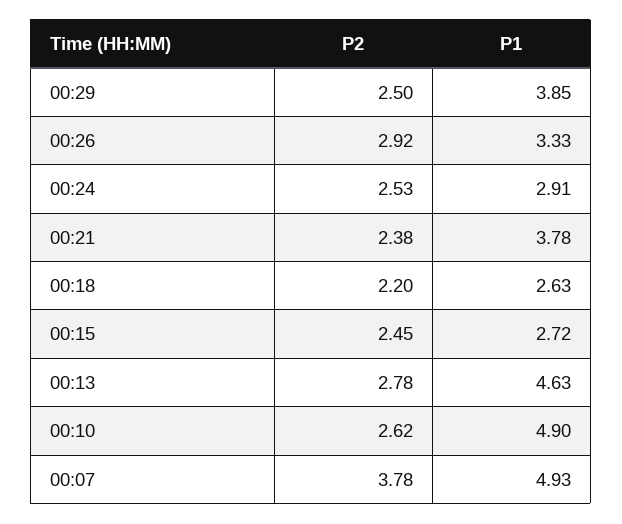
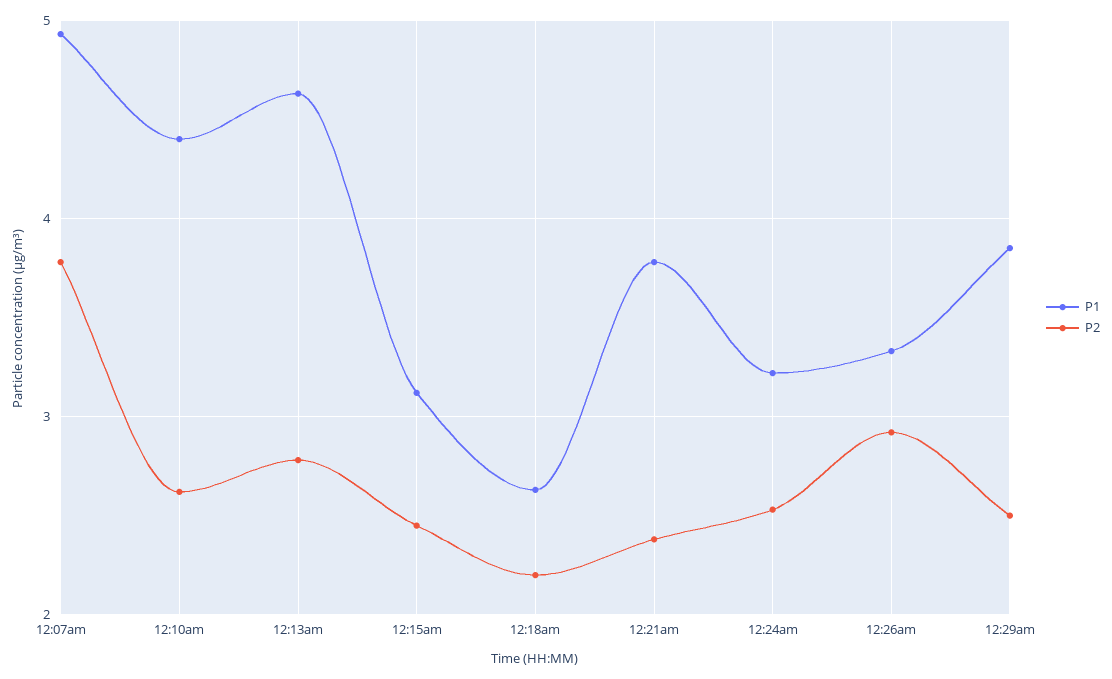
P1, 00:24: 2.91 -> 3.2
P1, 00:15: 2.72 -> 3.1
P1, 00:10: 4.9 -> 4.4

